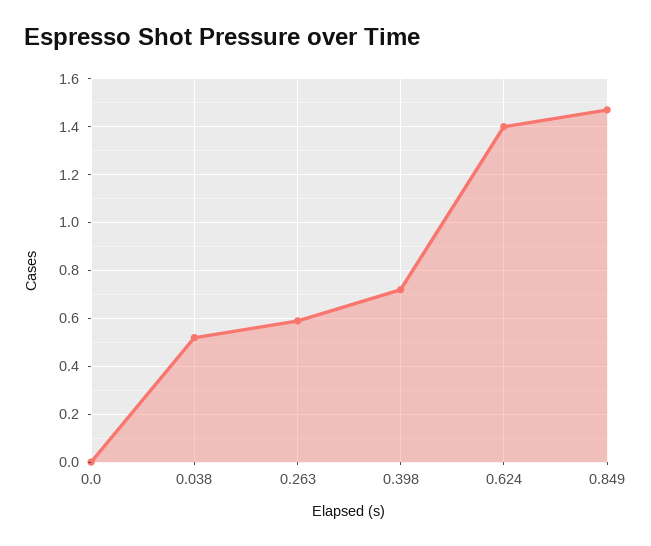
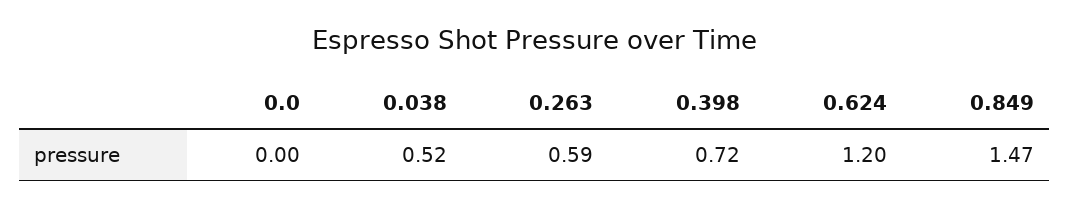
0.624: 1.4 -> 1.2

